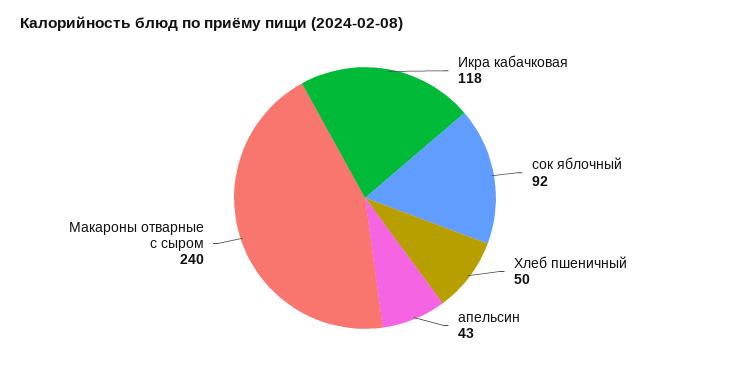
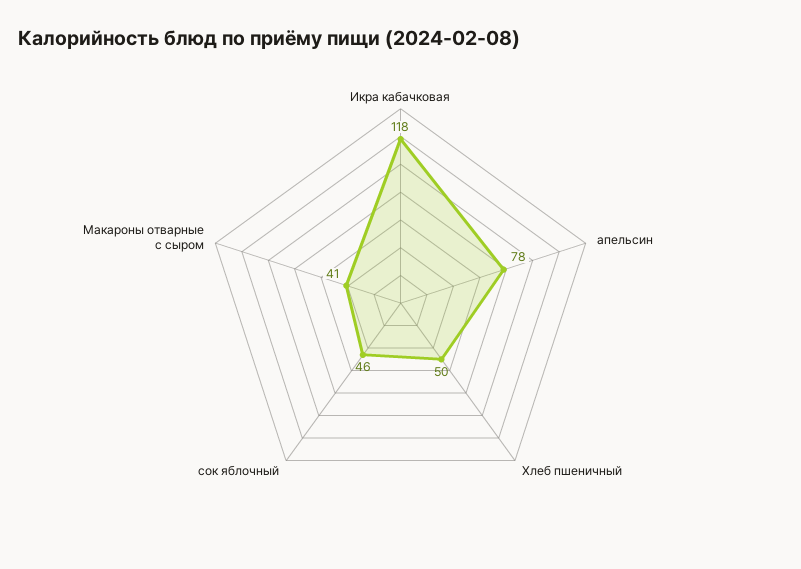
сок яблочный: 92 -> 46
апельсин: 43 -> 78
Макароны отварные с сыром: 240 -> 41

